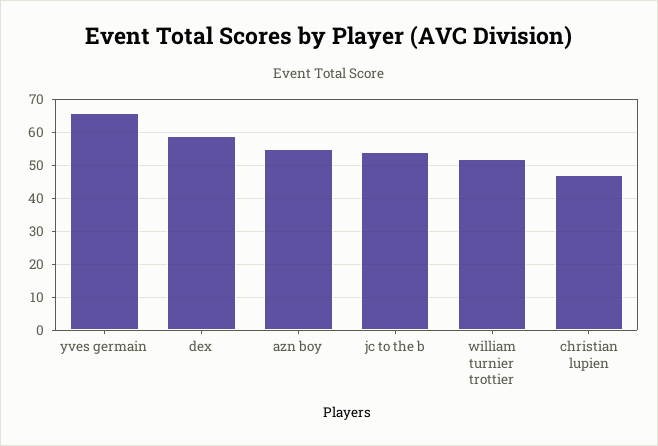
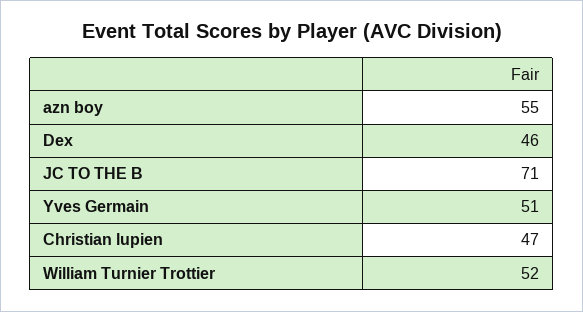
yves germain: 65 -> 51
dex: 60 -> 46
jc to the b: 55 -> 71

